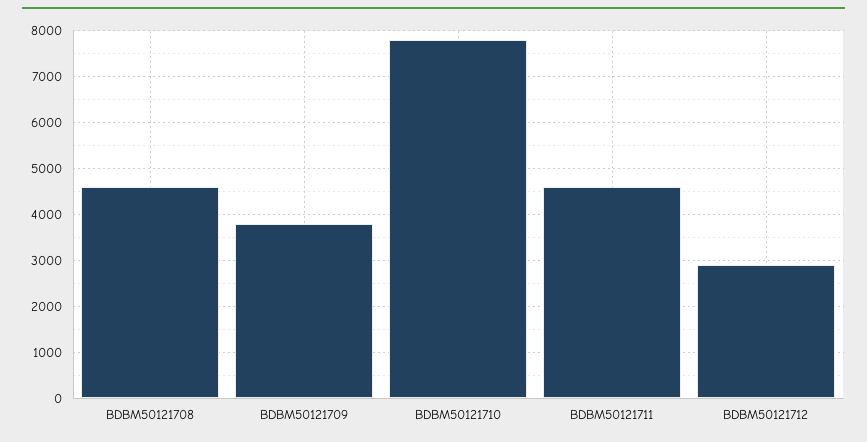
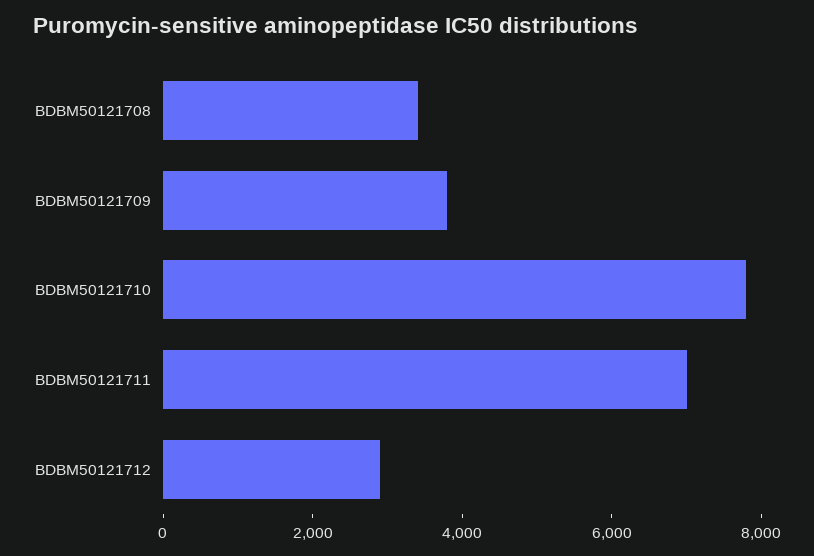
BDBM50121708: 4600 -> 3500
BDBM50121711: 4600 -> 7000

